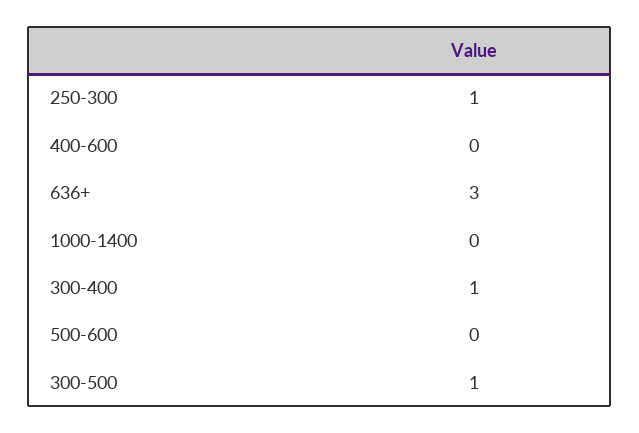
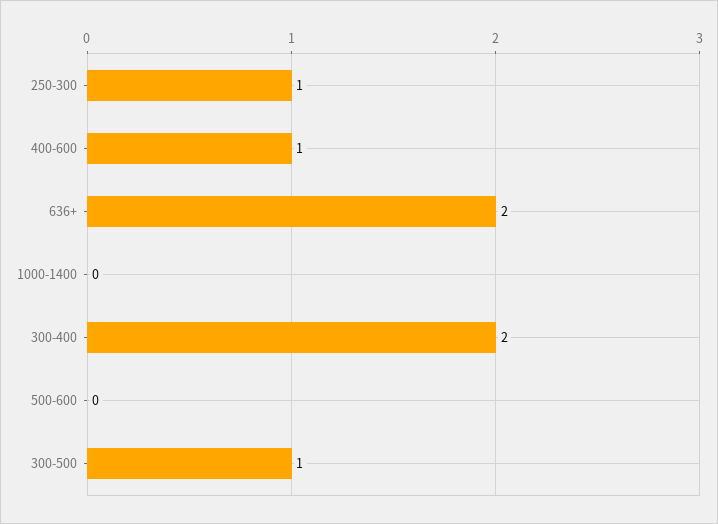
400-600: 0 -> 1
636+: 3 -> 2
300-400: 1 -> 2

